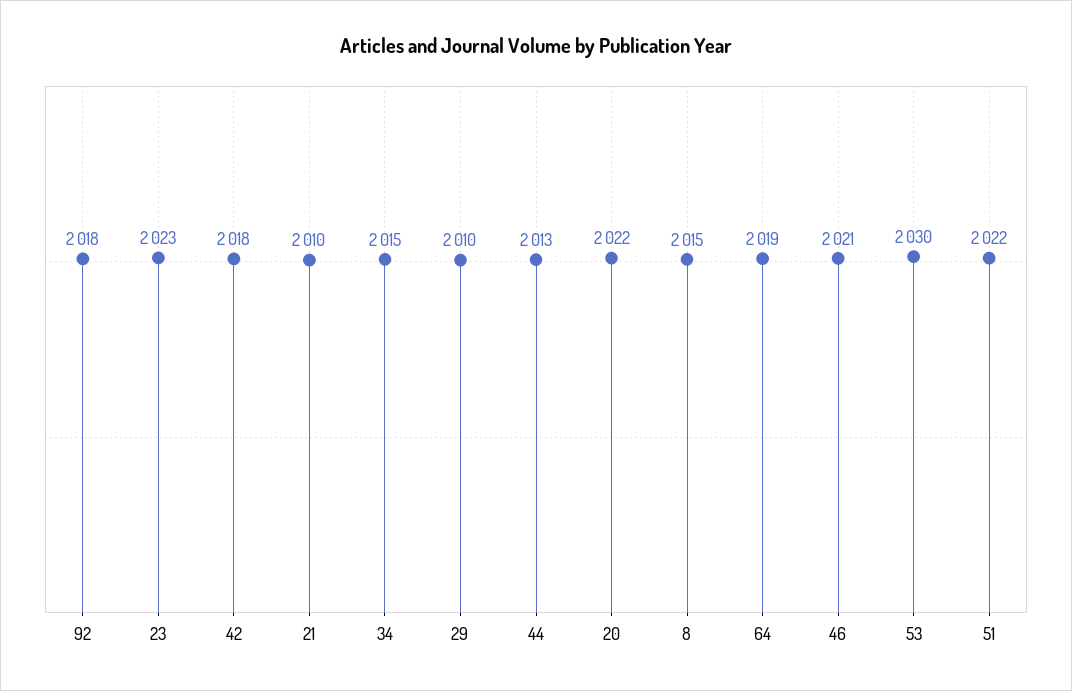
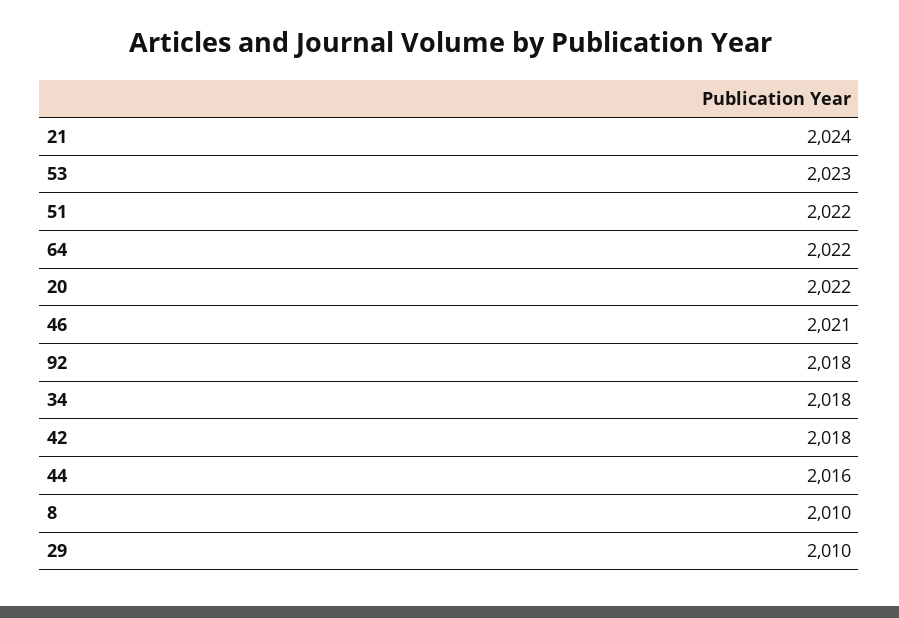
23: 2023 -> none
21: 2010 -> 2024
34: 2015 -> 2018
44: 2013 -> 2016
8: 2015 -> 2010
64: 2019 -> 2022
53: 2030 -> 2023

